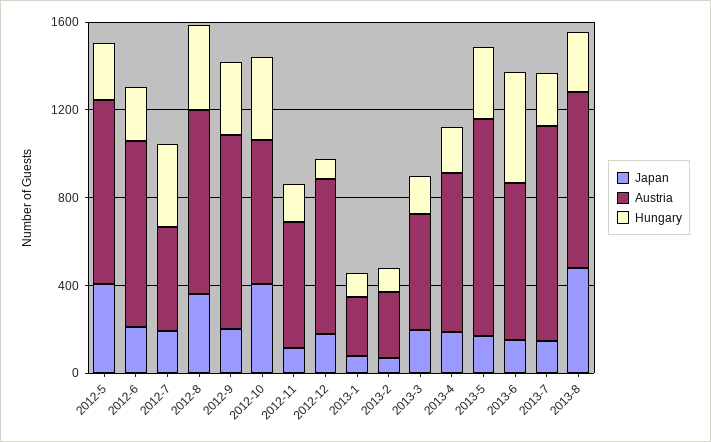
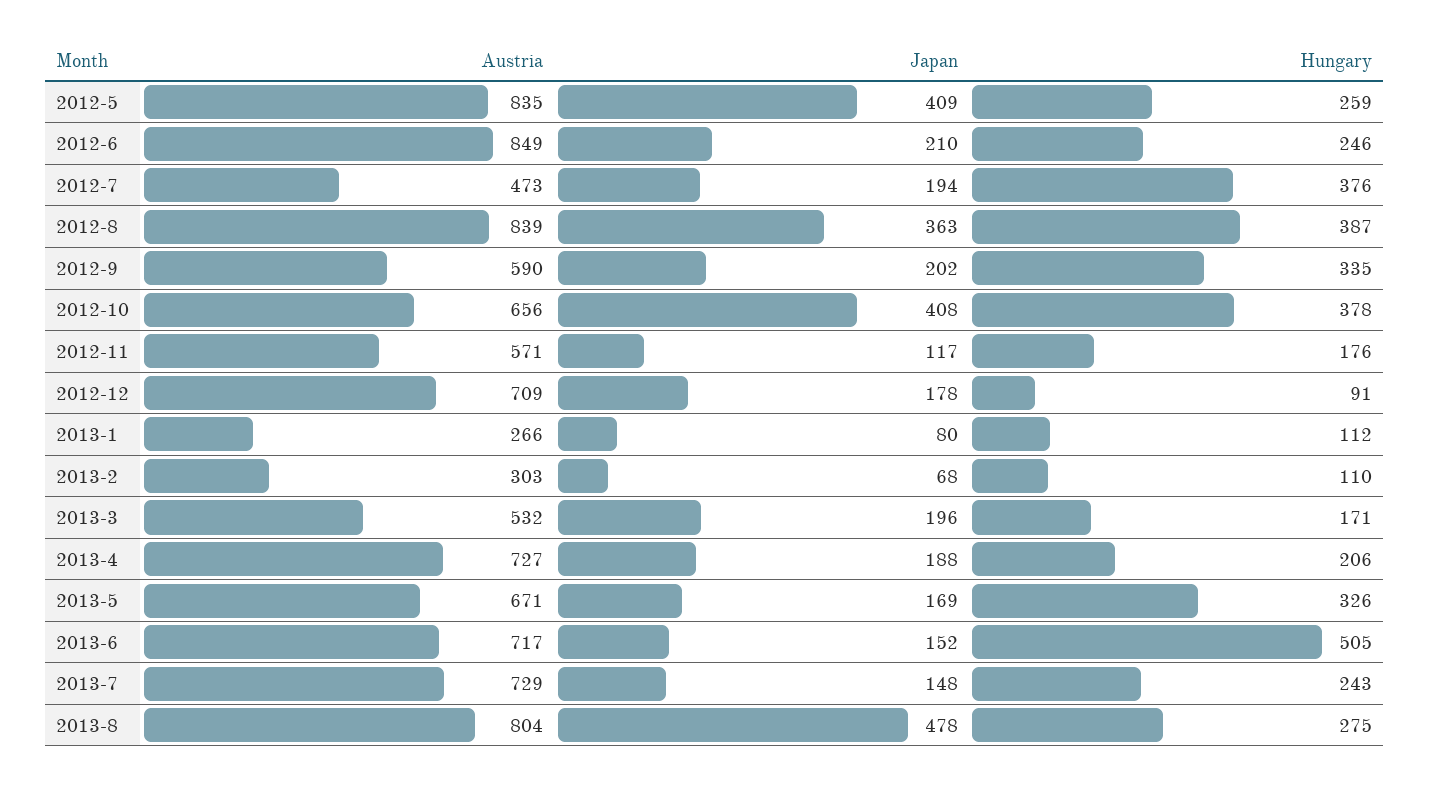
Austria, 2012-9: 900 -> 590
Austria, 2013-5: 1000 -> 671
Austria, 2013-7: 1000 -> 729

